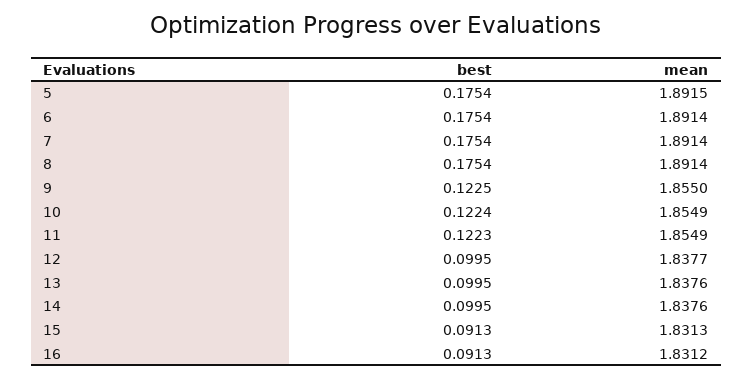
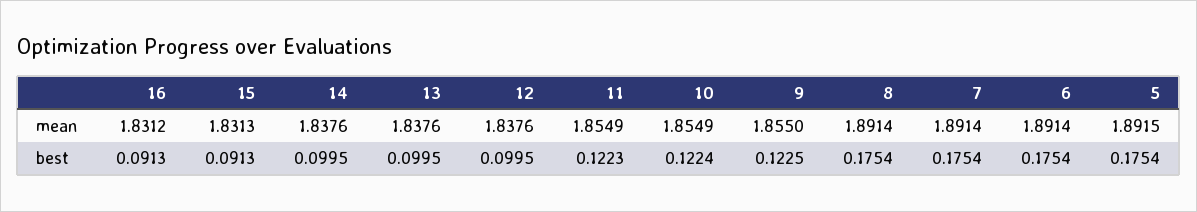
mean, 12: 1.8377 -> 1.8376

